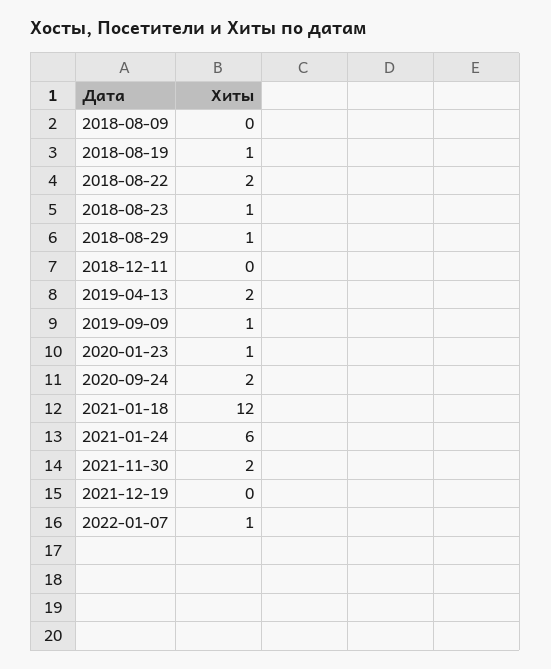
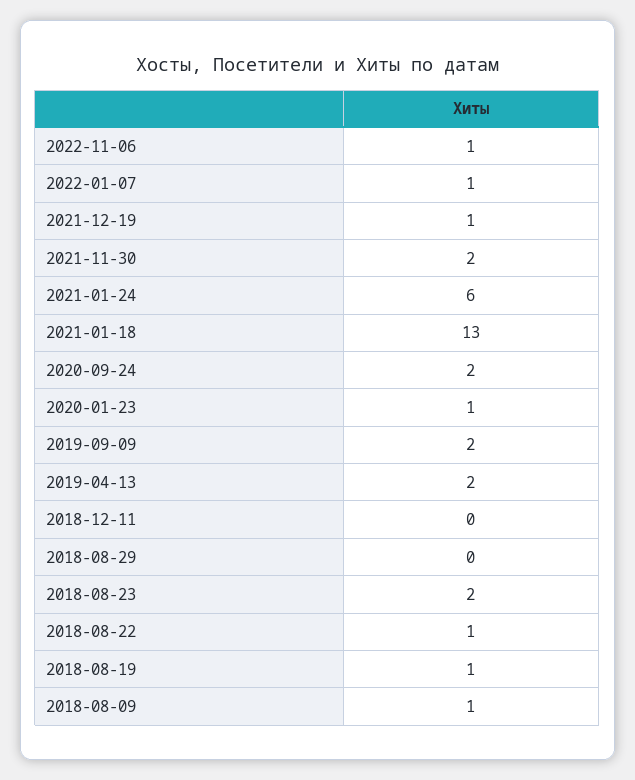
2018-08-09: 0 -> 1
2018-08-22: 2 -> 1
2018-08-23: 1 -> 2
2018-08-29: 1 -> 0
2019-09-09: 1 -> 2
2021-01-18: 12 -> 13
2021-12-19: 0 -> 1
2022-11-06: none -> 1

